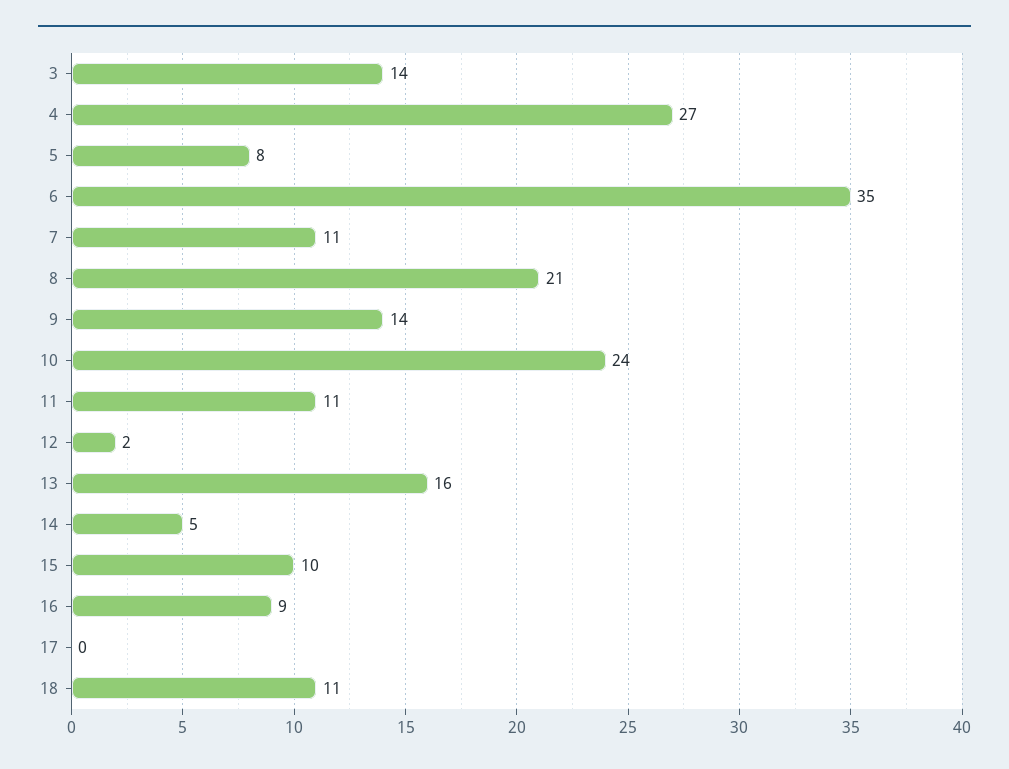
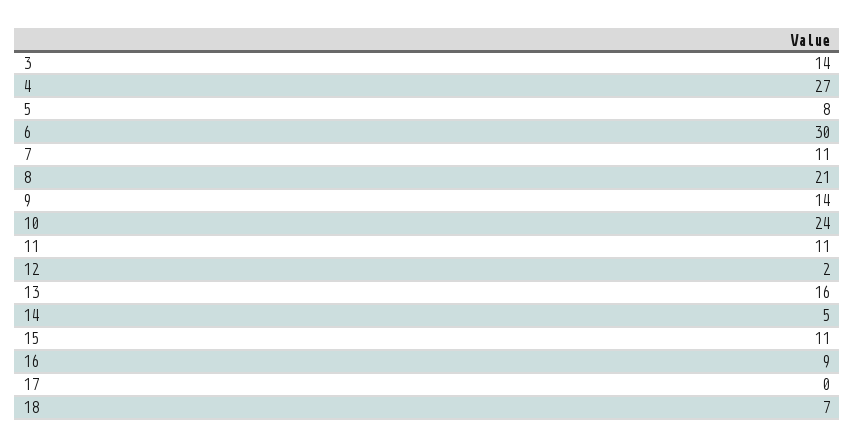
6: 35 -> 30
15: 10 -> 11
18: 11 -> 7

